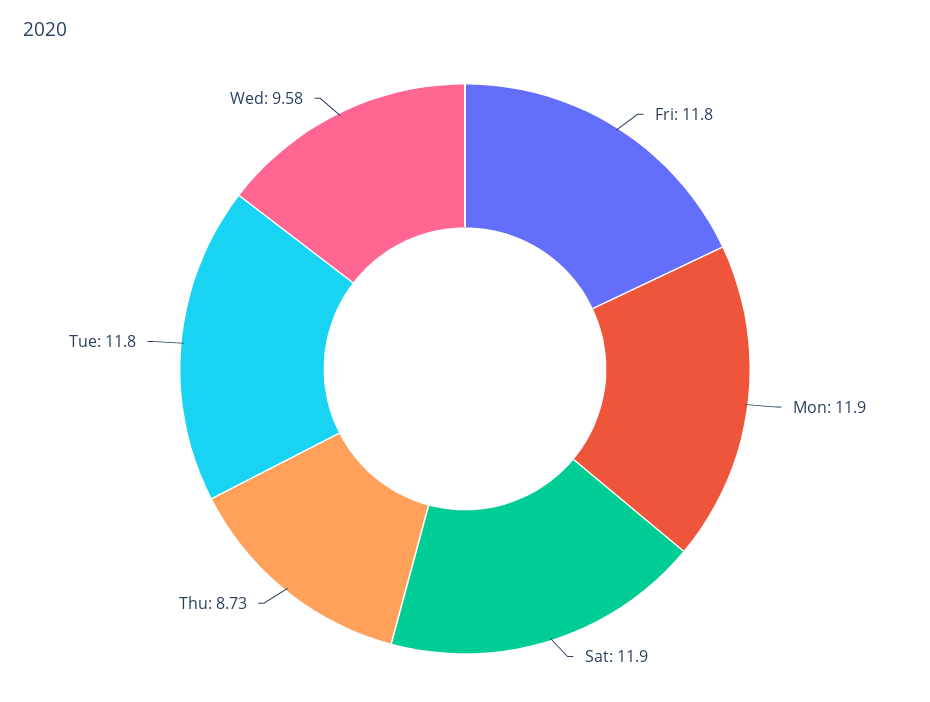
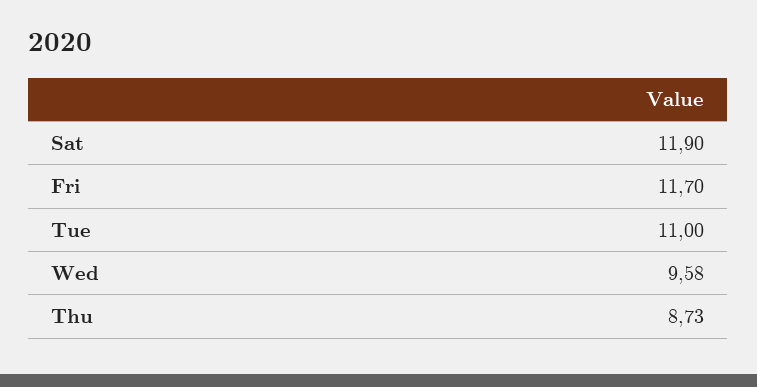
Fri: 11.8 -> 11.7
Mon: 11.9 -> none
Tue: 11.8 -> 11

